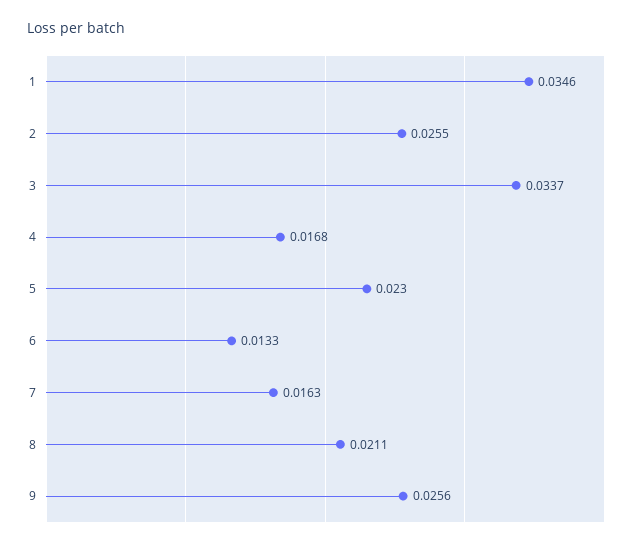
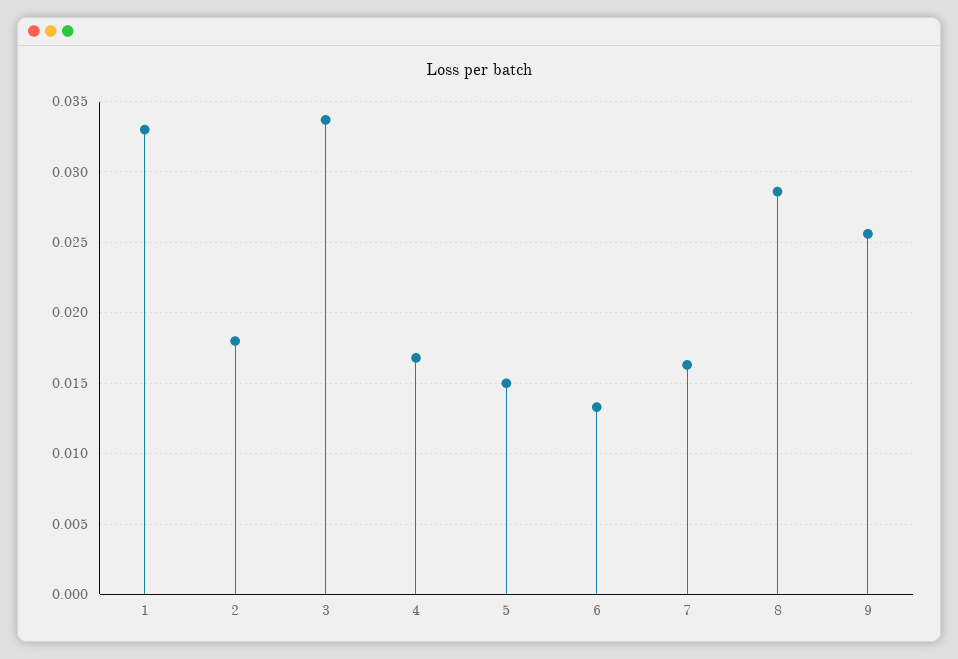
1: 0.0346 -> 0.033
2: 0.0255 -> 0.018
5: 0.023 -> 0.015
8: 0.0211 -> 0.0285

